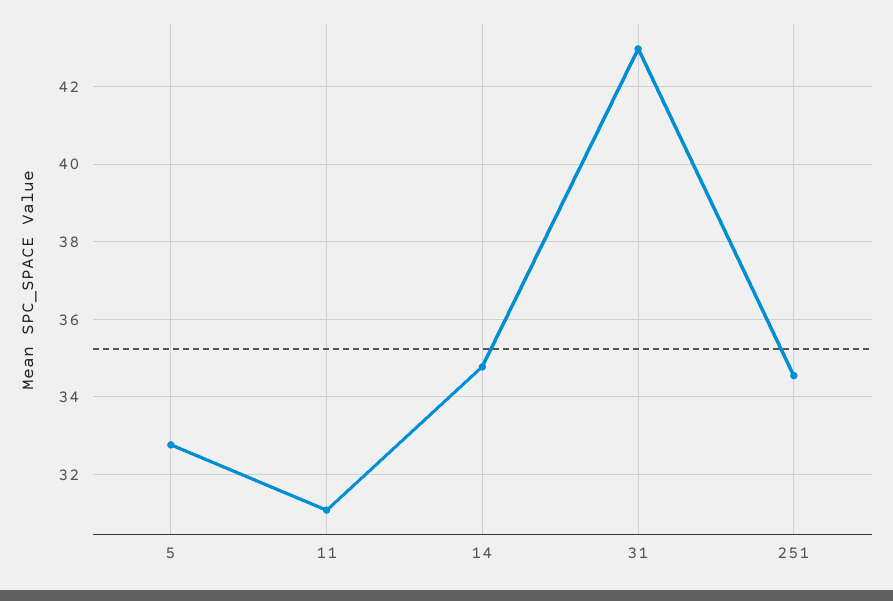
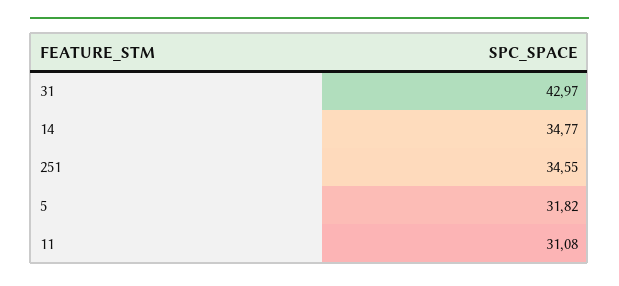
5: 32.8 -> 31.82

